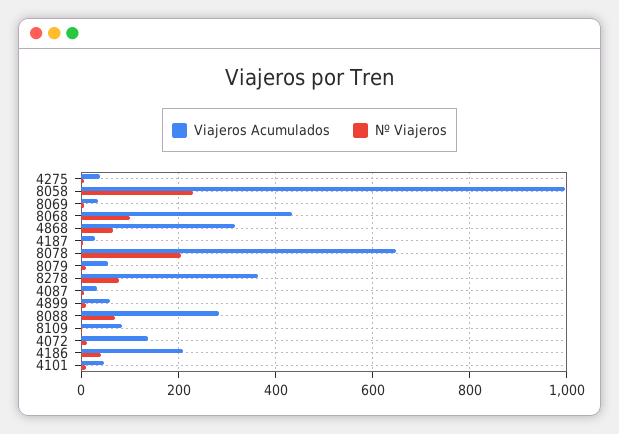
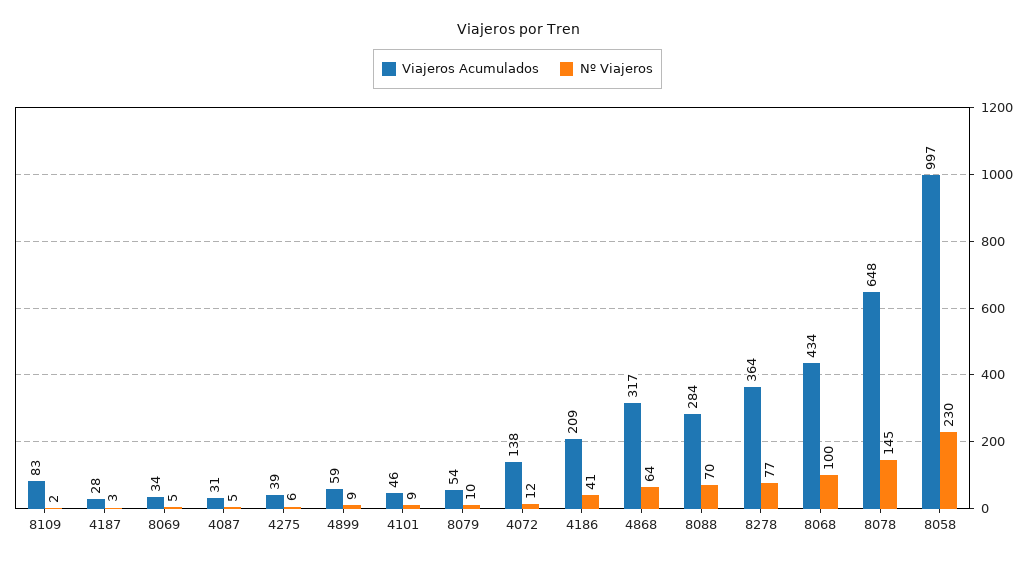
Nº Viajeros, 8078: 200 -> 145

